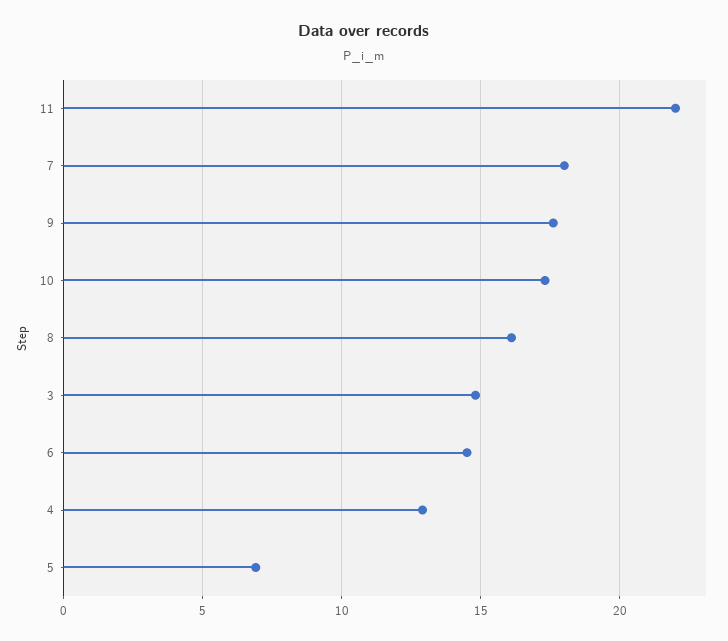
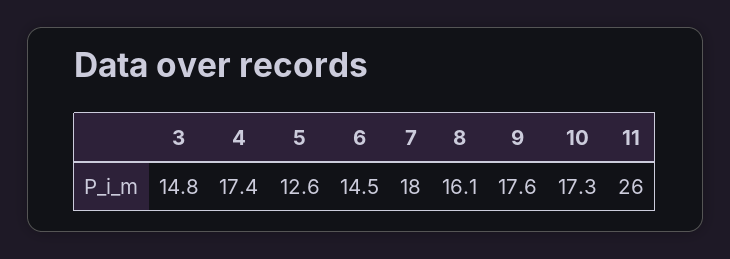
11: 22 -> 26
4: 13 -> 17.4
5: 7 -> 12.6

